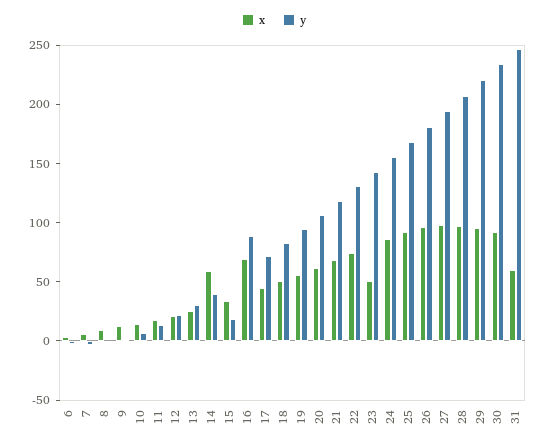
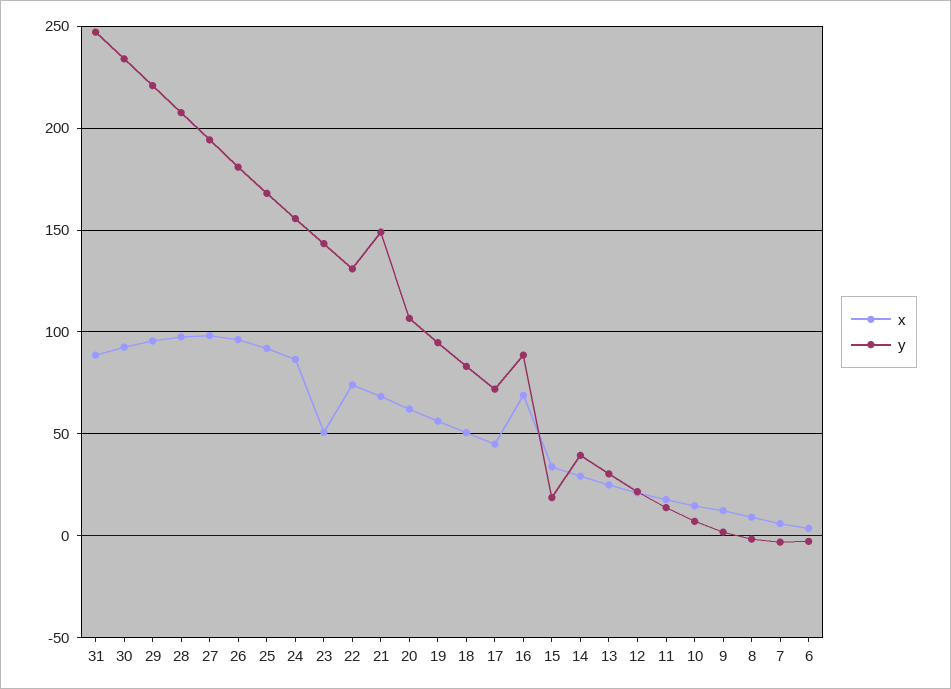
x, 14: 60 -> 30
y, 21: 120 -> 150
x, 31: 60 -> 90

